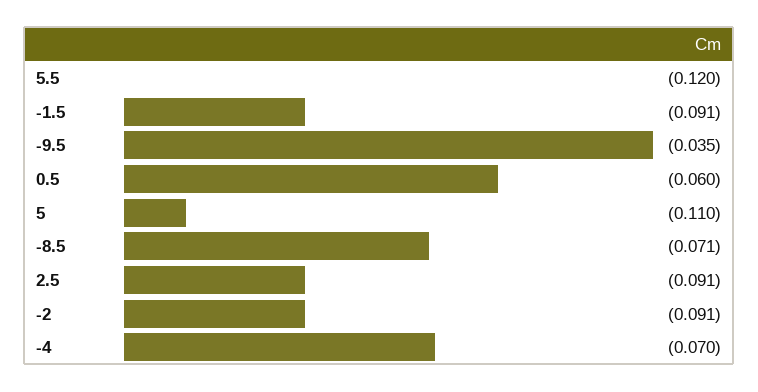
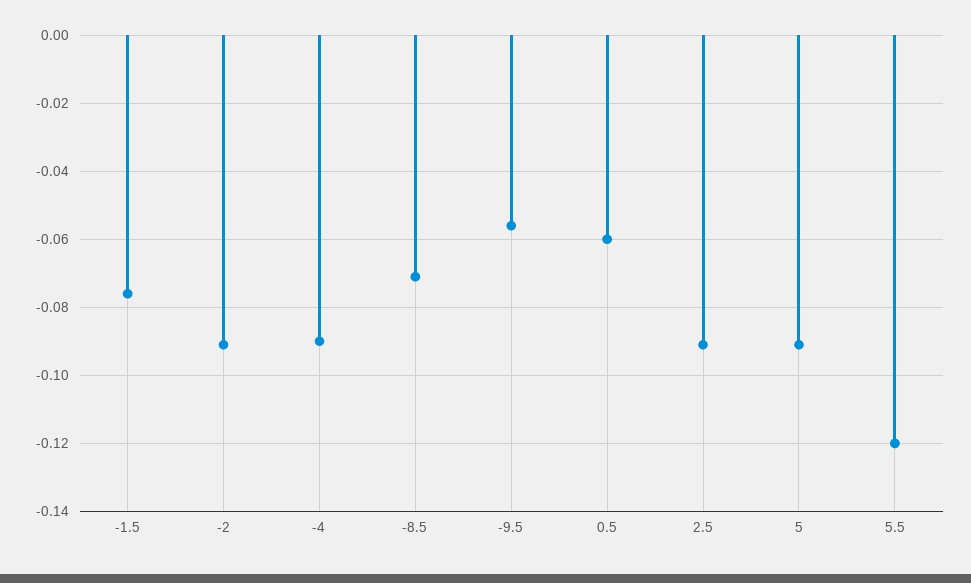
-1.5: -0.091 -> -0.075
-9.5: -0.035 -> -0.055
5: -0.11 -> -0.09
-4: -0.07 -> -0.09

